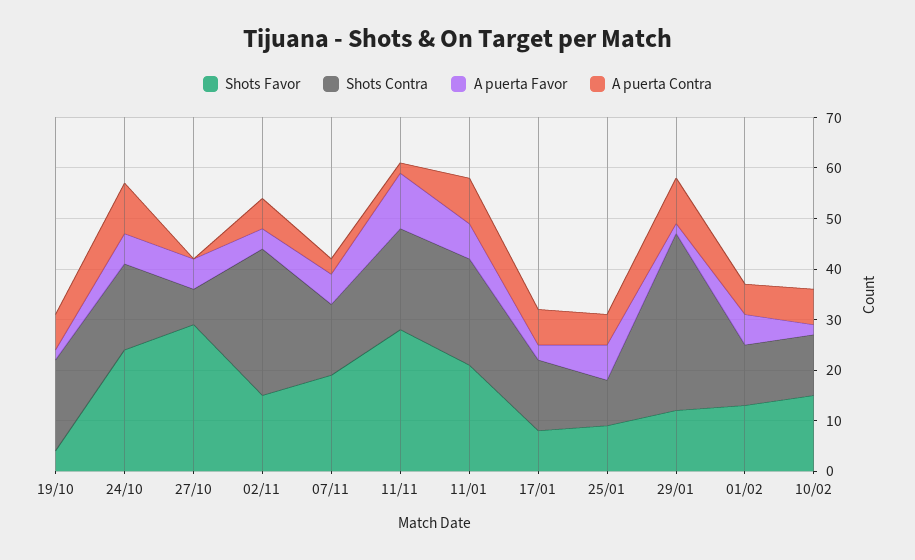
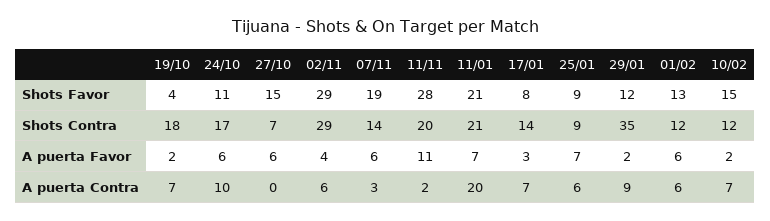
Shots Favor, 24/10: 25 -> 11
Shots Favor, 27/10: 30 -> 15
Shots Favor, 02/11: 15 -> 29
A puerta Contra, 11/01: 10 -> 20

